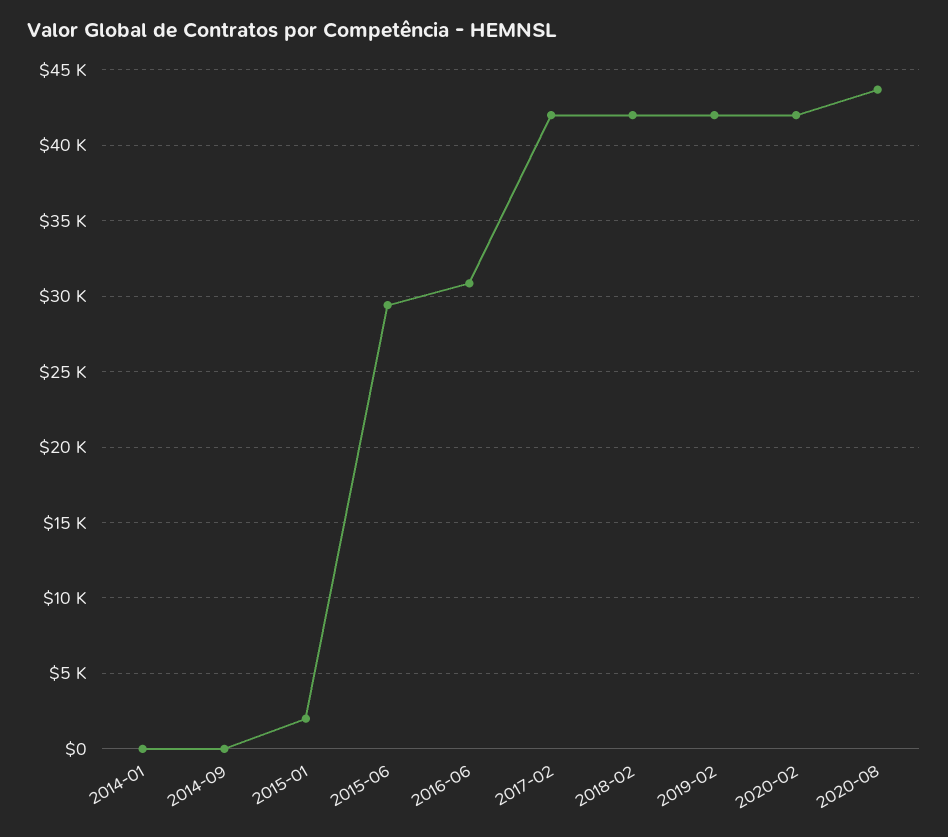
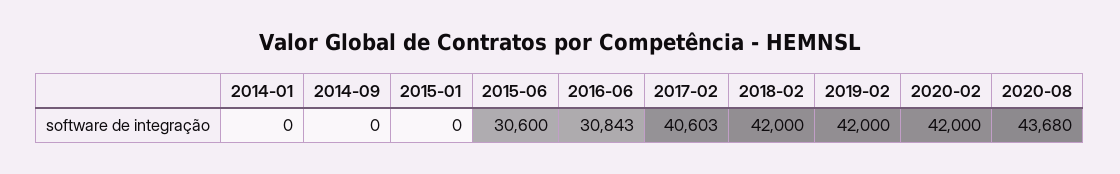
2015-01: 2000 -> 0
2015-06: 29500 -> 30600
2017-02: 42000 -> 40603

